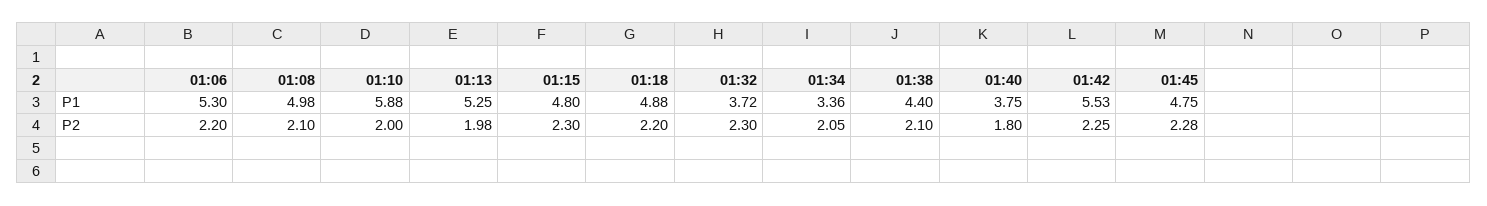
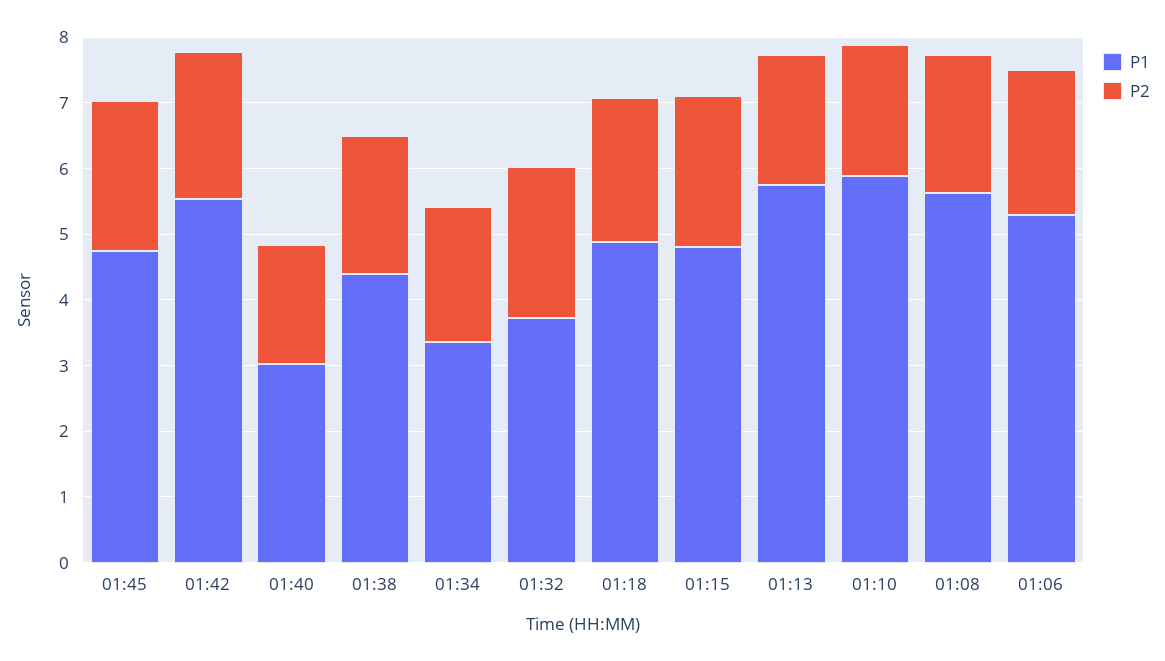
P1, 01:08: 4.98 -> 5.6
P1, 01:13: 5.25 -> 5.8
P1, 01:40: 3.75 -> 3

